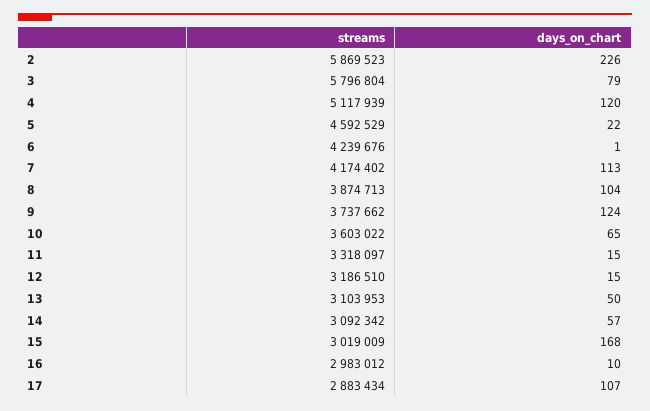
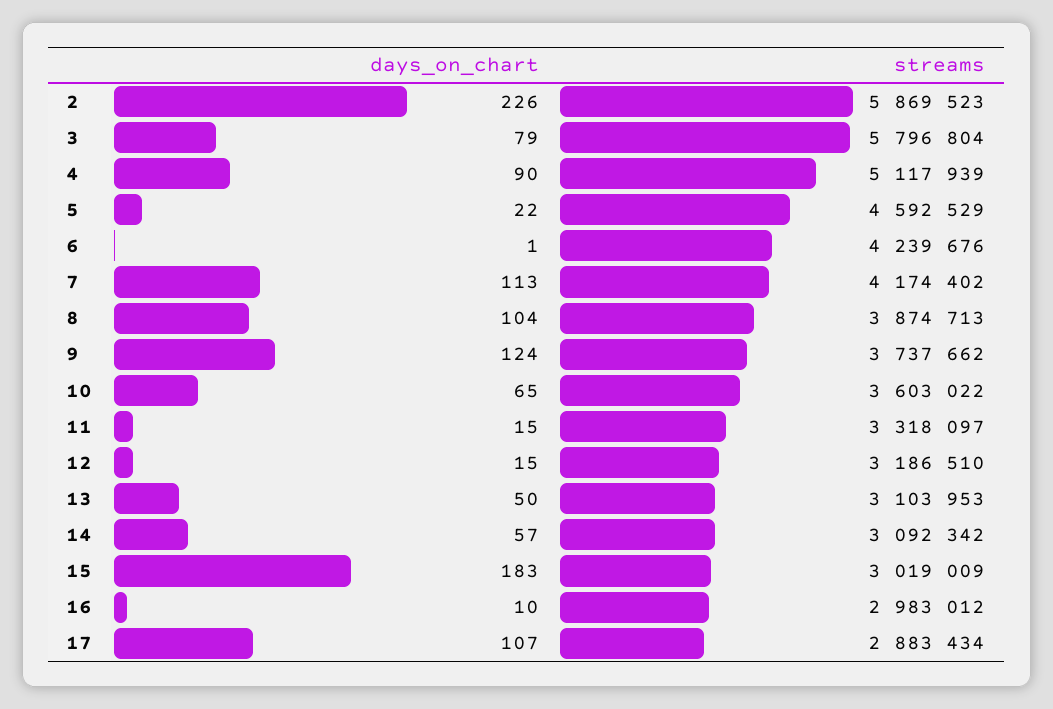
days_on_chart, 4: 120 -> 90
days_on_chart, 15: 168 -> 183

